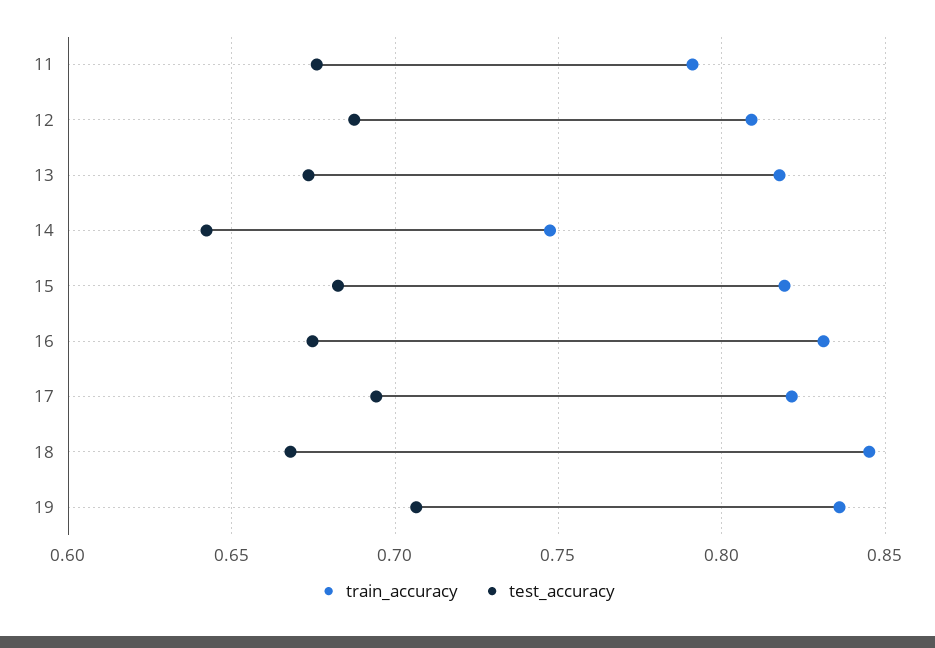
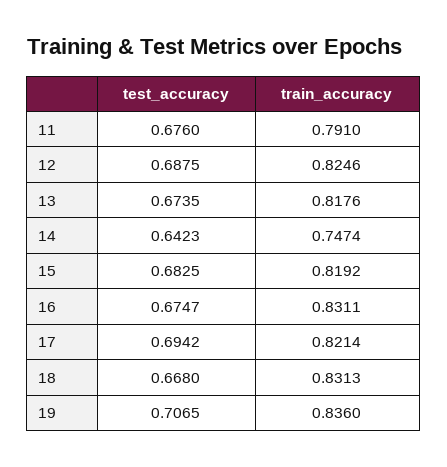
train_accuracy, 12: 0.81 -> 0.8246
train_accuracy, 18: 0.845 -> 0.8313

